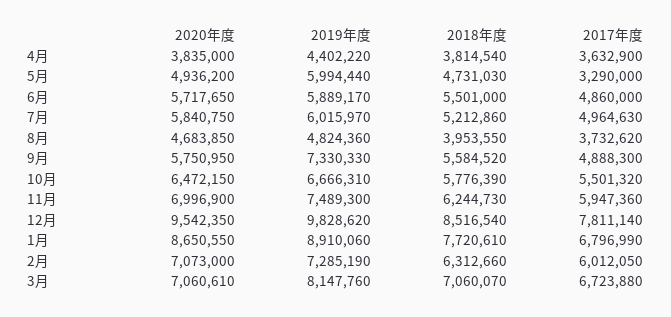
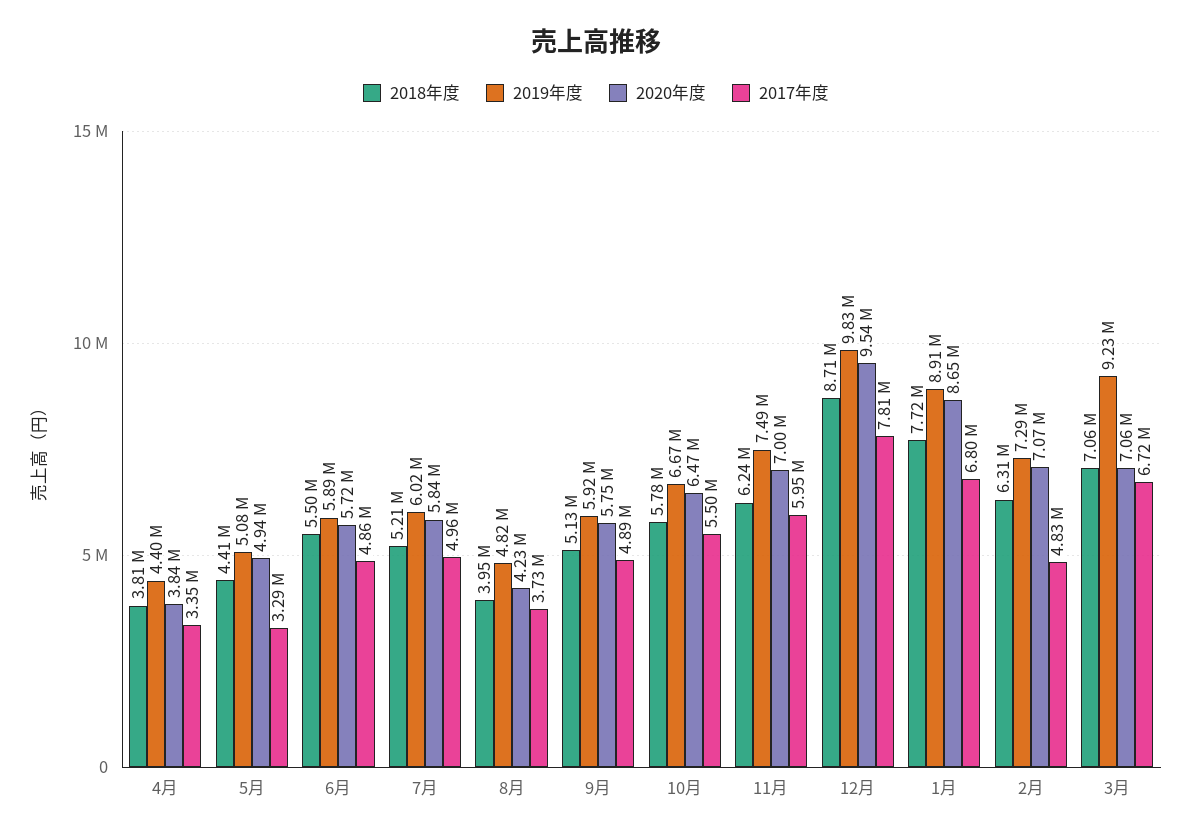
2017年度, 4月: 3632900 -> 3350000
2019年度, 5月: 5994440 -> 5080000
2018年度, 5月: 4731030 -> 4410000
2020年度, 8月: 4683850 -> 4230000
2019年度, 9月: 7330330 -> 5920000
2018年度, 9月: 5584520 -> 5130000
2018年度, 12月: 8516540 -> 8710000
2017年度, 2月: 6012050 -> 4830000
2019年度, 3月: 8147760 -> 9230000

